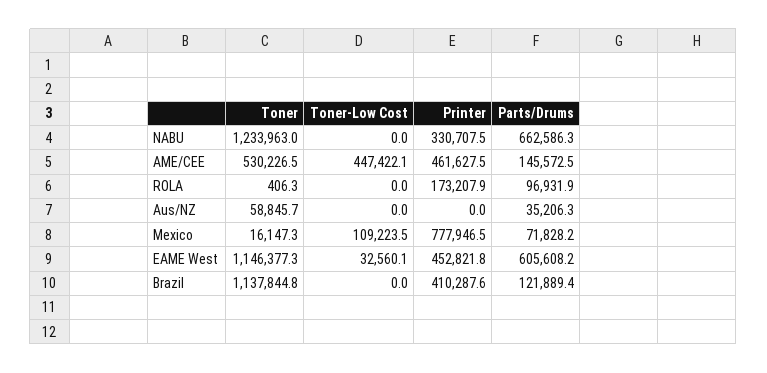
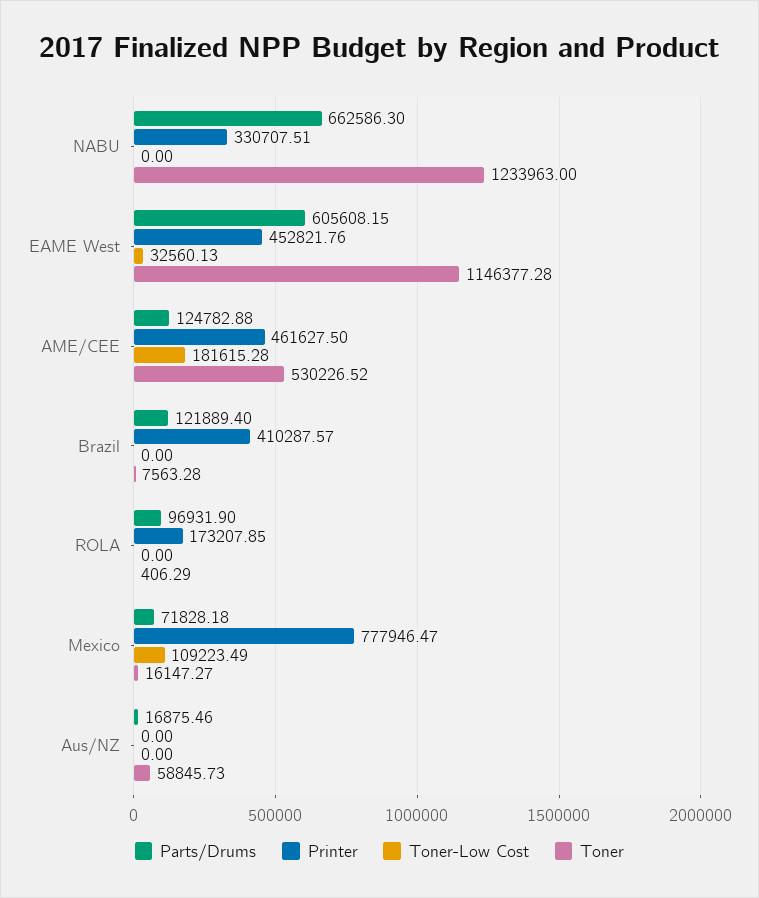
Toner-Low Cost, AME/CEE: 447422.1 -> 181615.28
Parts/Drums, AME/CEE: 145572.5 -> 124782.88
Parts/Drums, Aus/NZ: 35206.3 -> 16875.46
Toner, Brazil: 1137844.8 -> 7563.28

